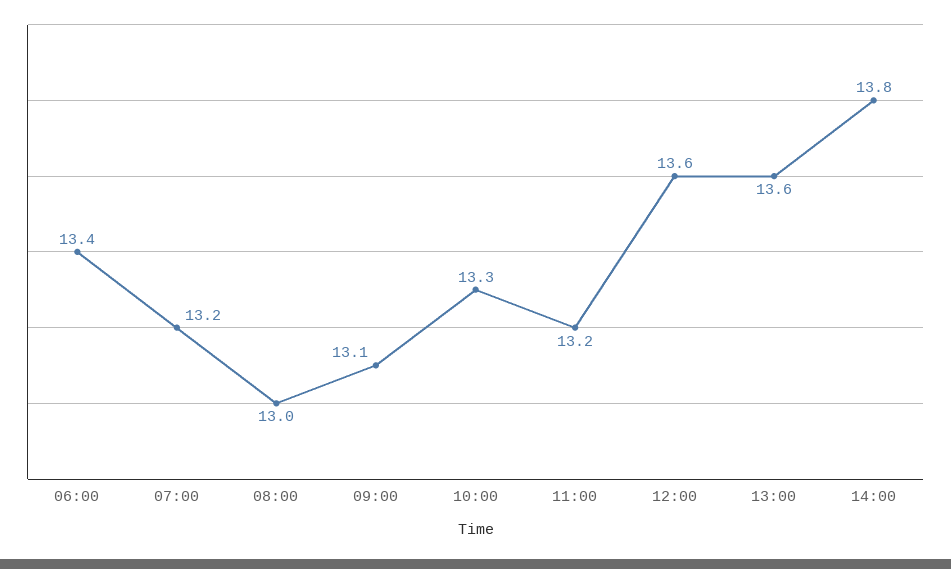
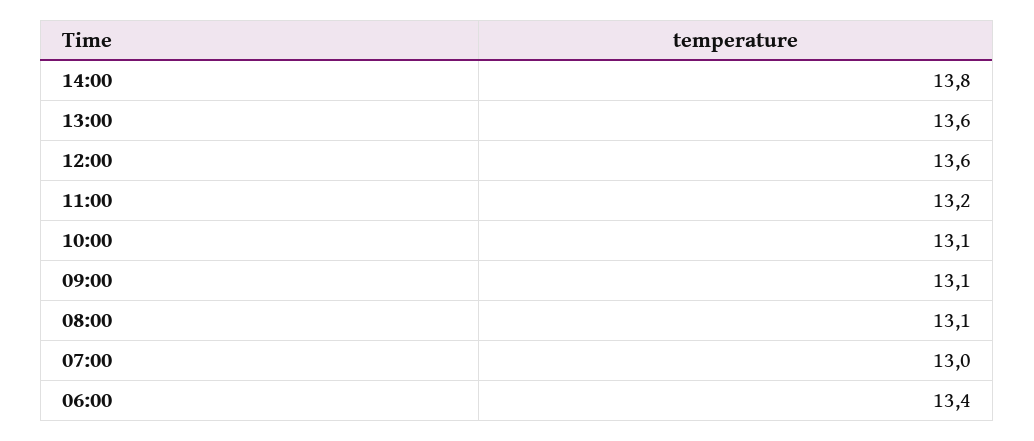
07:00: 13.2 -> 13
08:00: 13 -> 13.1
10:00: 13.3 -> 13.1

